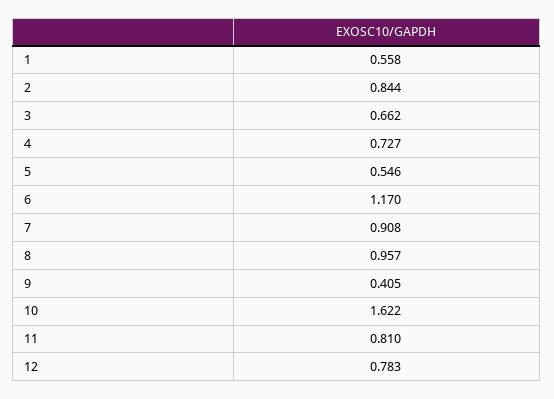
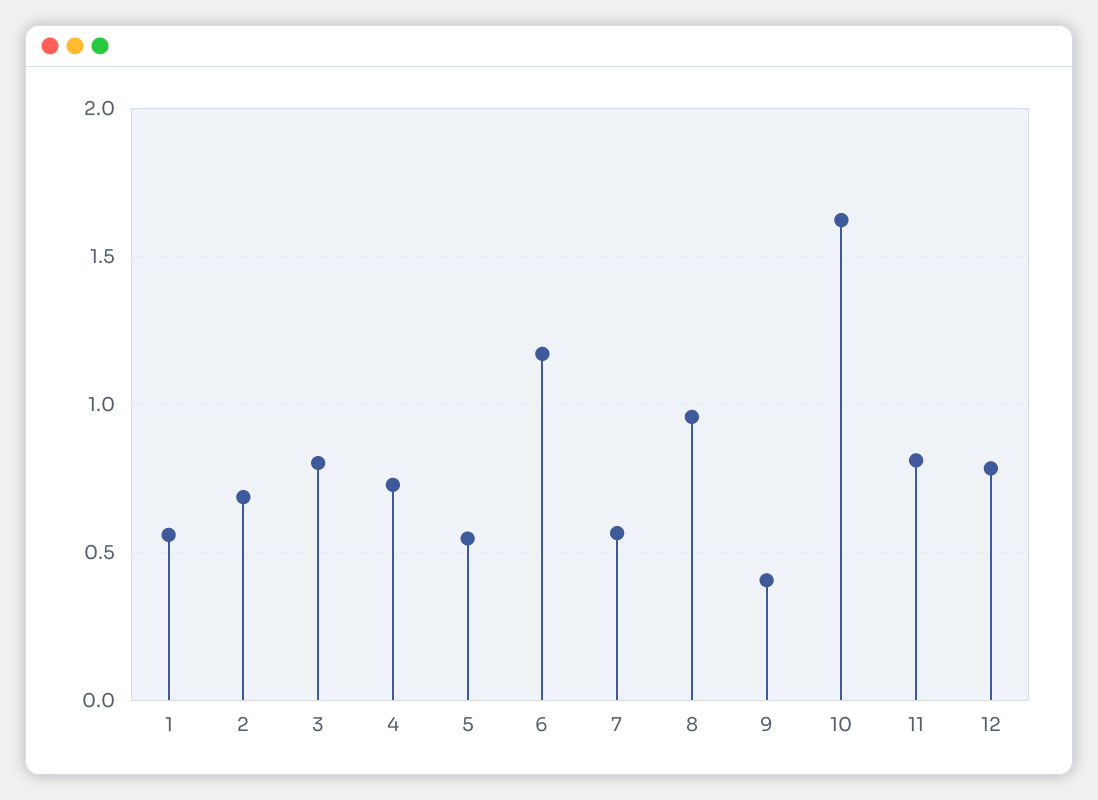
2: 0.844 -> 0.7
3: 0.662 -> 0.8
7: 0.908 -> 0.55

